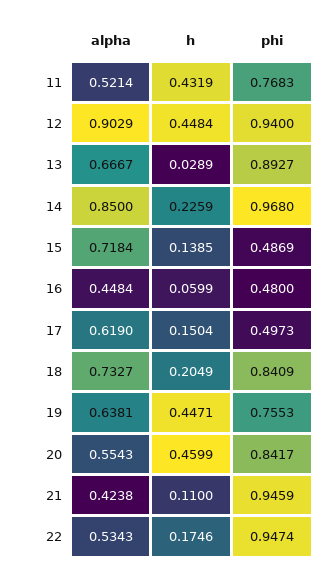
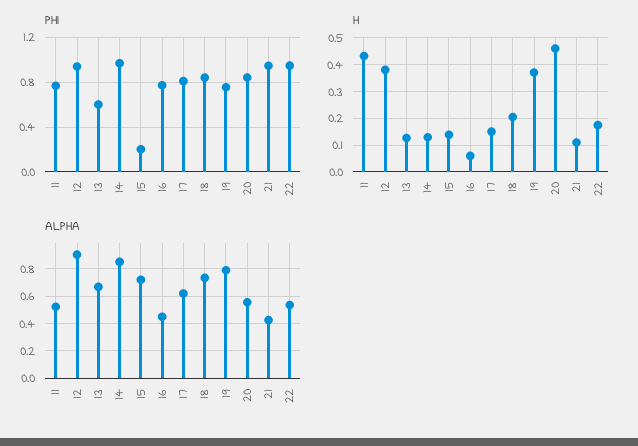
h, 12: 0.4484 -> 0.375
h, 13: 0.0289 -> 0.125
phi, 13: 0.8927 -> 0.6
h, 14: 0.2259 -> 0.125
phi, 15: 0.4869 -> 0.2
phi, 16: 0.48 -> 0.8
phi, 17: 0.4973 -> 0.8
alpha, 19: 0.6381 -> 0.8
h, 19: 0.4471 -> 0.375

